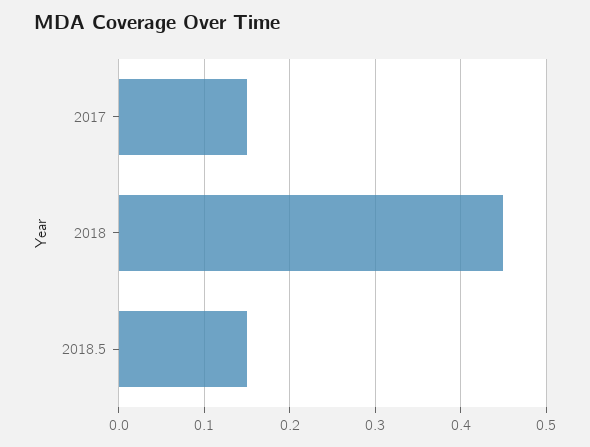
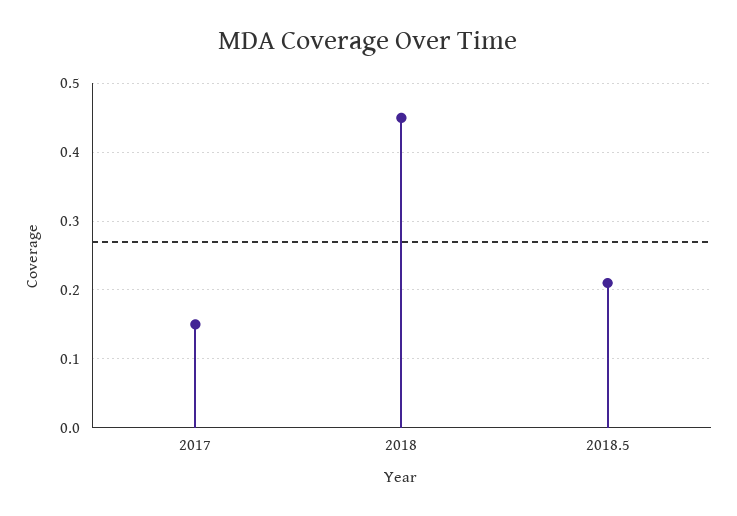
2018.5: 0.15 -> 0.21

